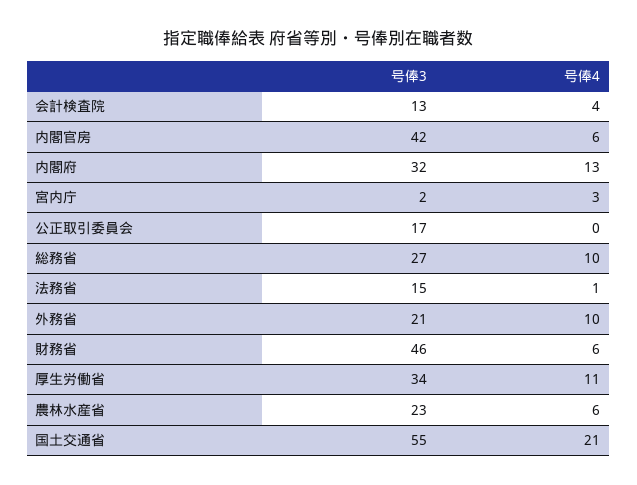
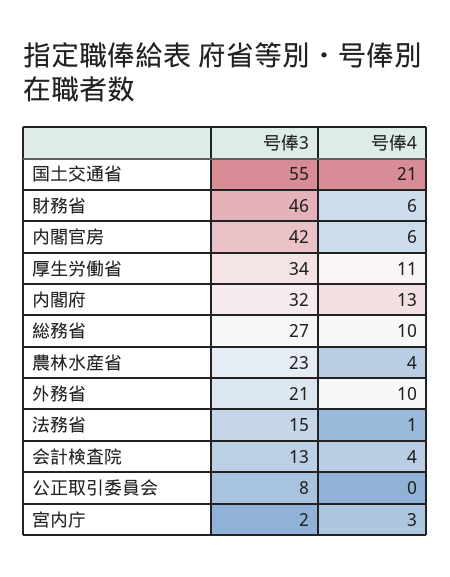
号俸3, 公正取引委員会: 17 -> 8
号俸4, 農林水産省: 6 -> 4

